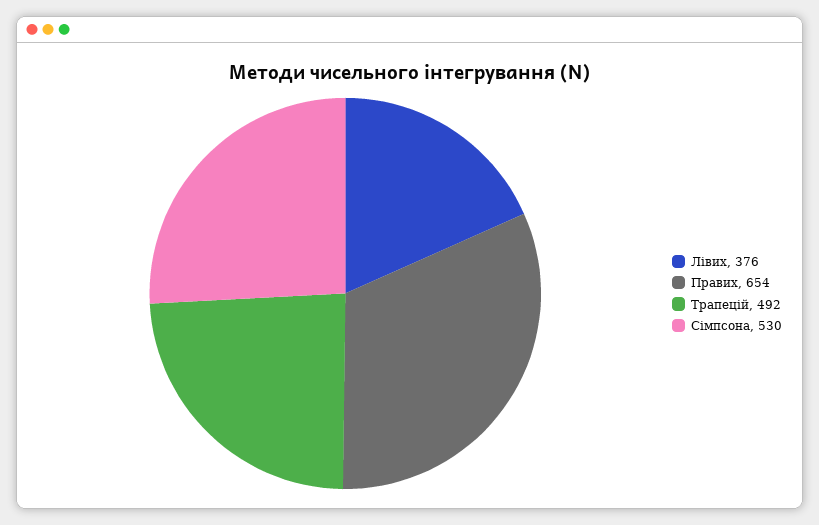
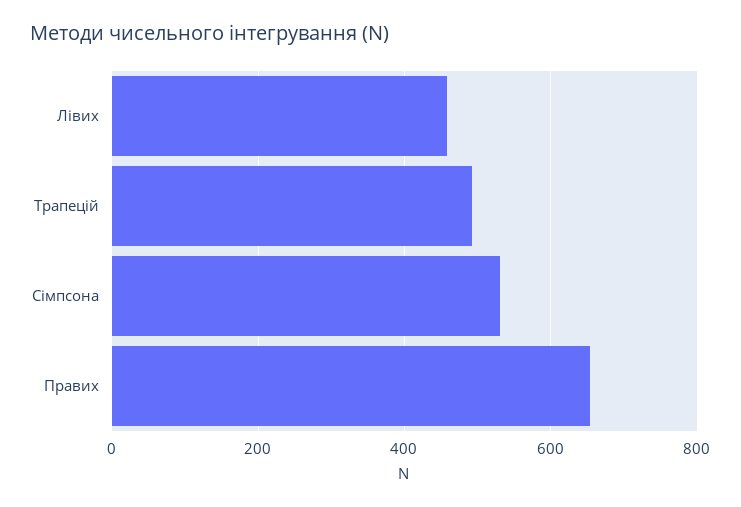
Лівих: 376 -> 460

